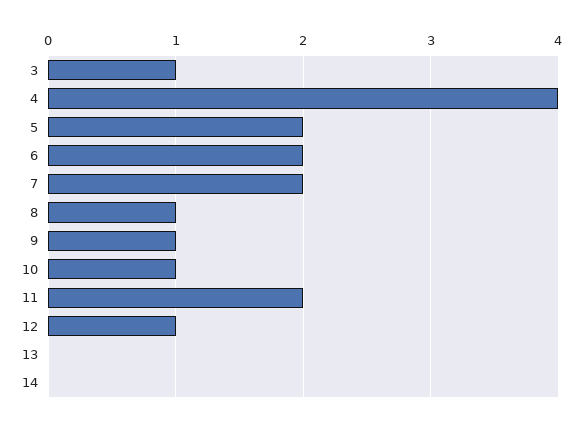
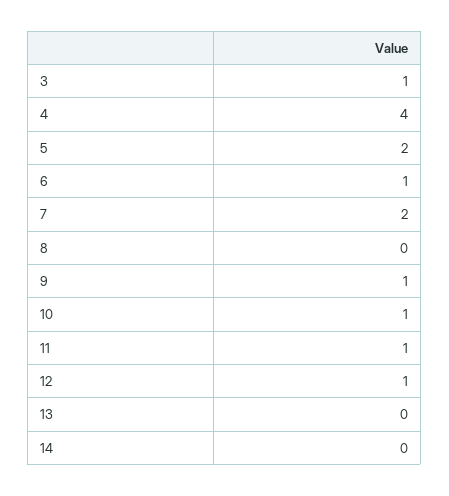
6: 2 -> 1
8: 1 -> 0
11: 2 -> 1

